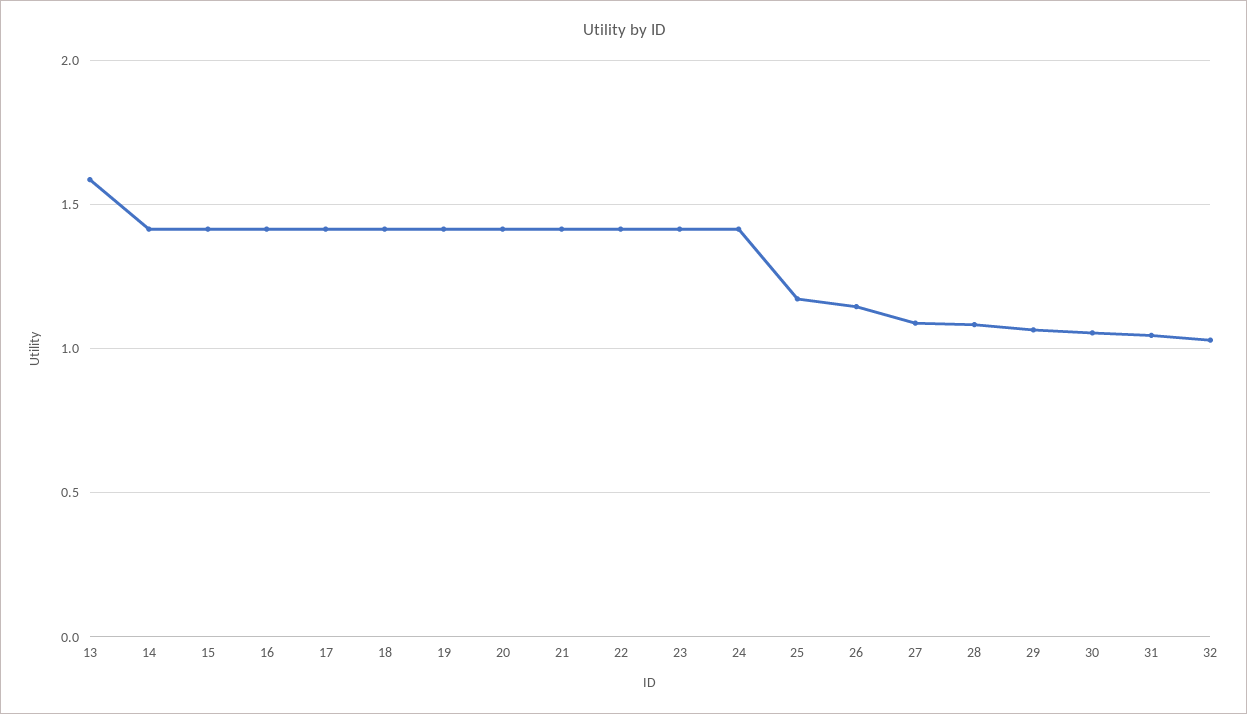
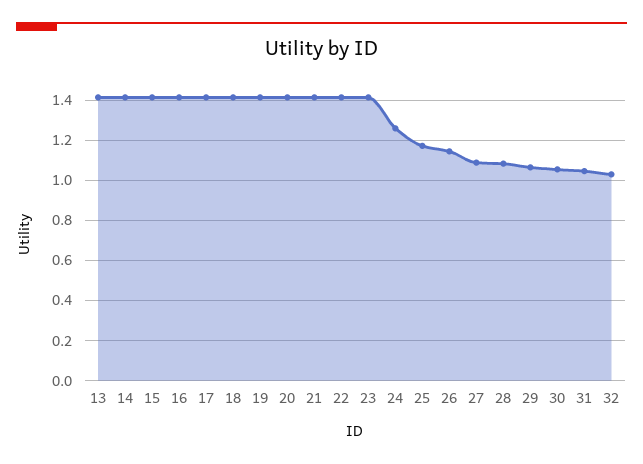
13: 1.6 -> 1.4
24: 1.4 -> 1.25

